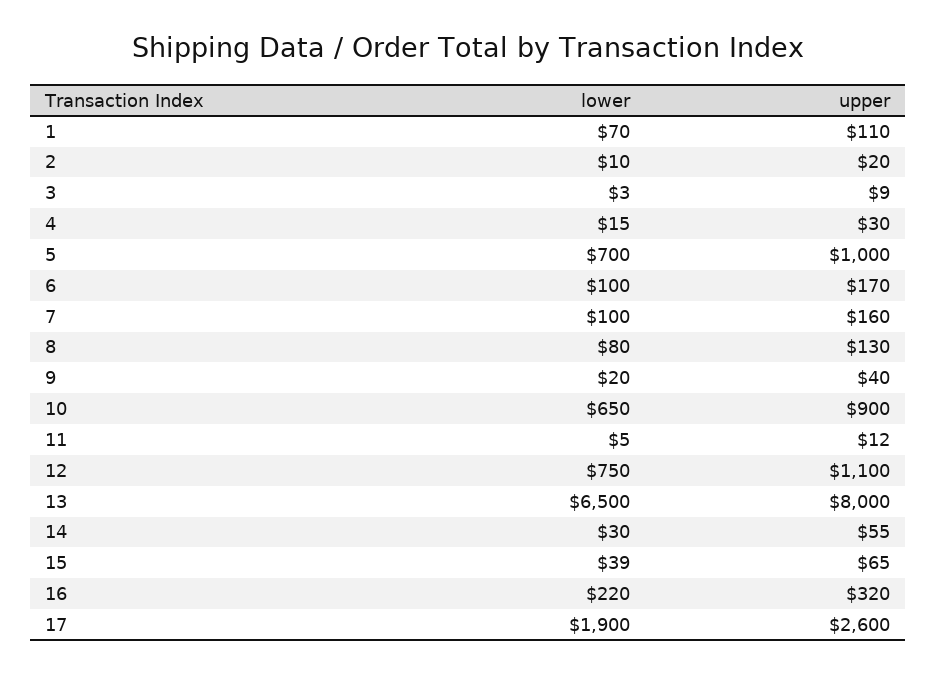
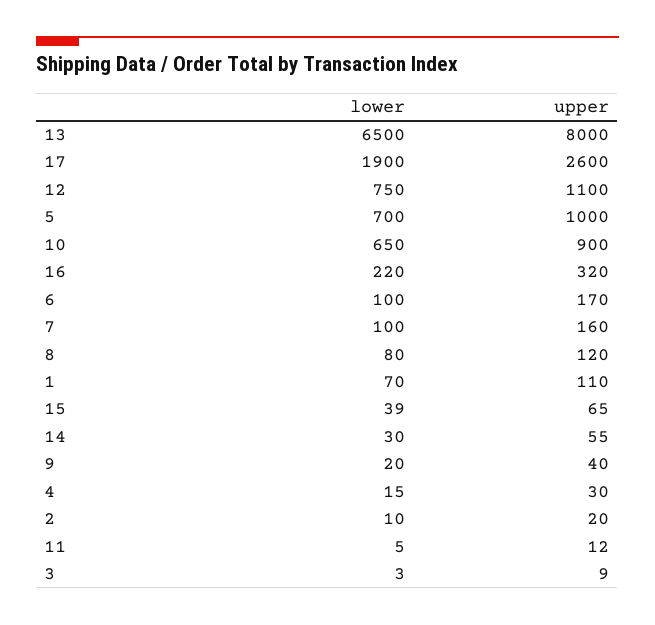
upper, 8: 130 -> 120

